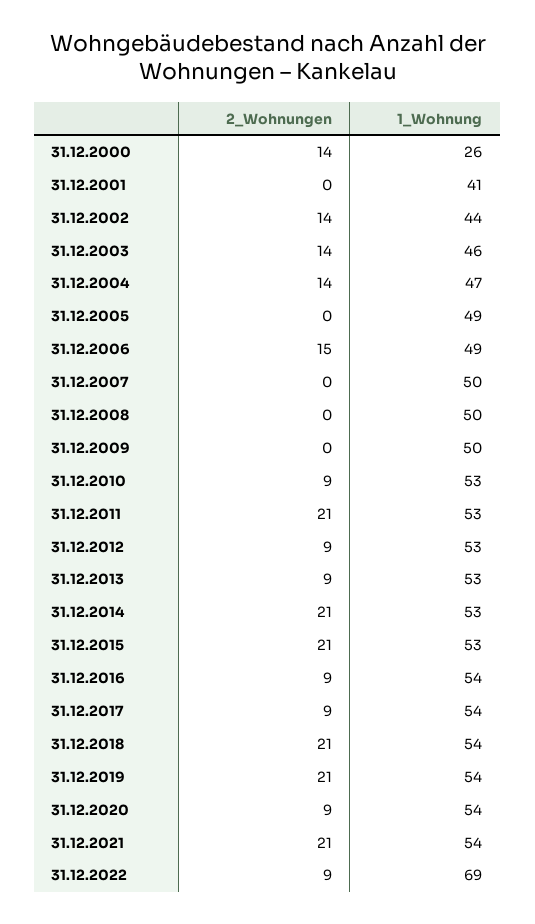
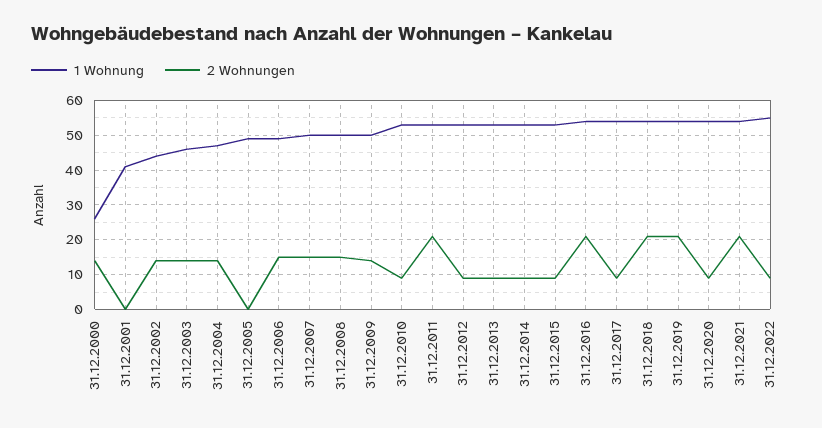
2_Wohnungen, 31.12.2007: 0 -> 15
2_Wohnungen, 31.12.2008: 0 -> 15
2_Wohnungen, 31.12.2009: 0 -> 15
2_Wohnungen, 31.12.2014: 21 -> 10
2_Wohnungen, 31.12.2015: 21 -> 10
2_Wohnungen, 31.12.2016: 9 -> 20
1_Wohnung, 31.12.2022: 69 -> 55

